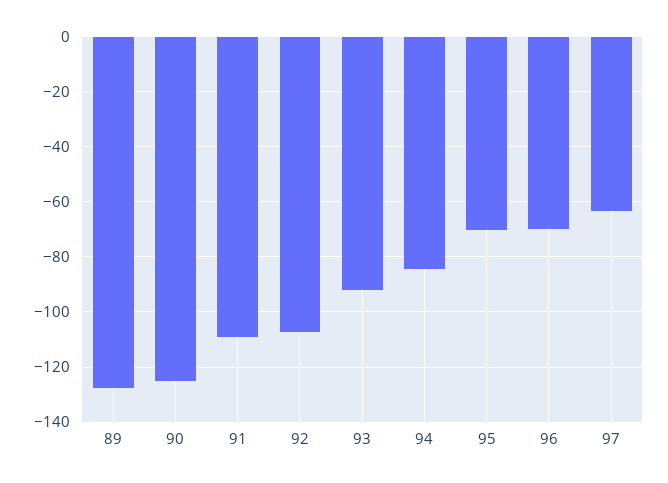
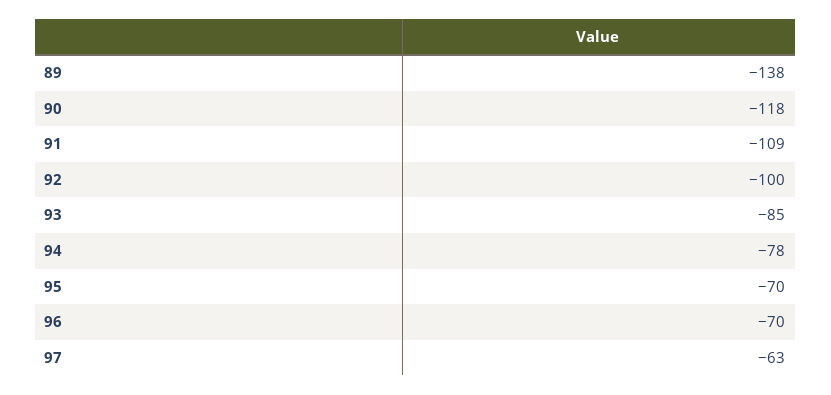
89: -127.5 -> -138
90: -125 -> -118
92: -107.5 -> -100
93: -92.5 -> -85
94: -85 -> -78

